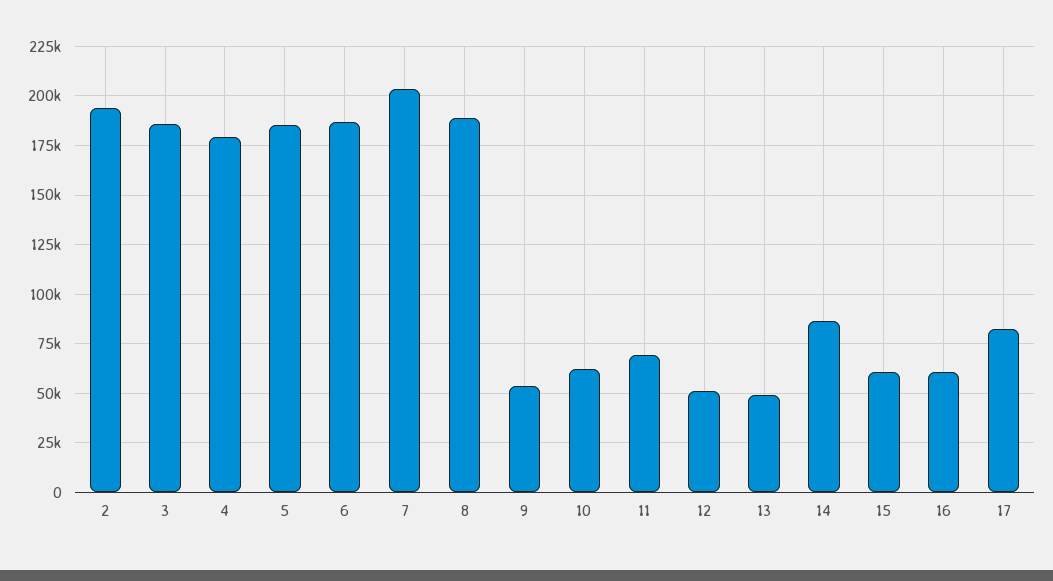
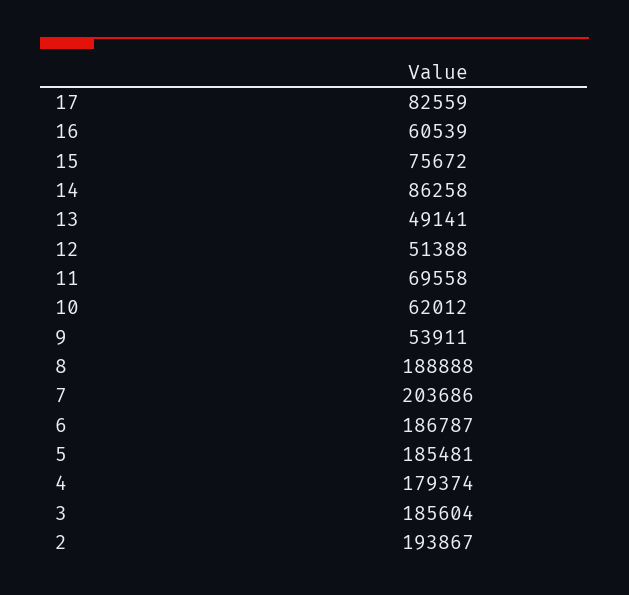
15: 60000 -> 75672

